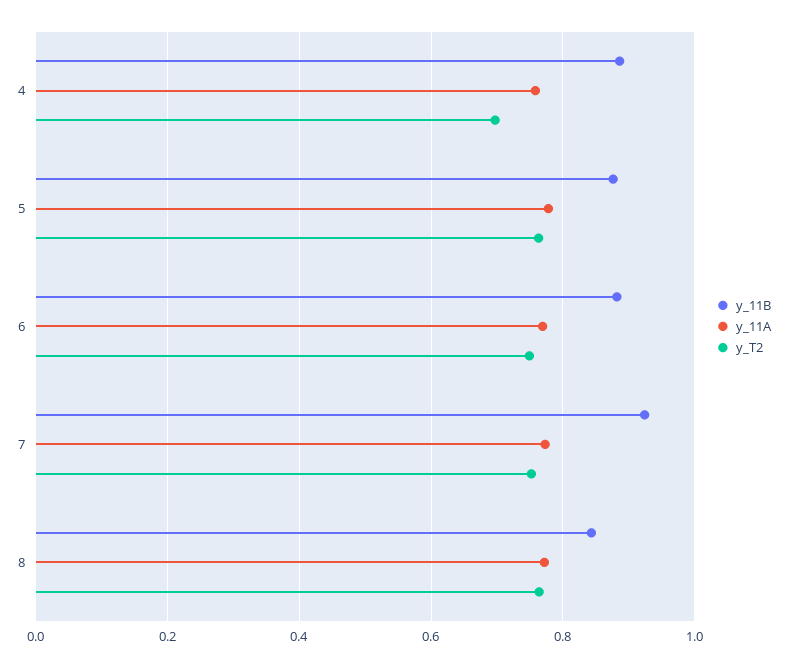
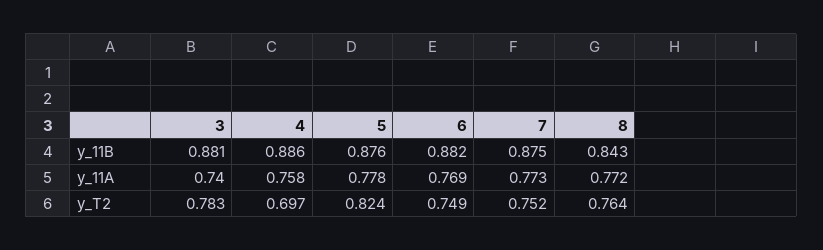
y_T2, 5: 0.76 -> 0.824
y_11B, 7: 0.92 -> 0.875
y_11B, 3: none -> 0.881
y_11A, 3: none -> 0.74
y_T2, 3: none -> 0.783

